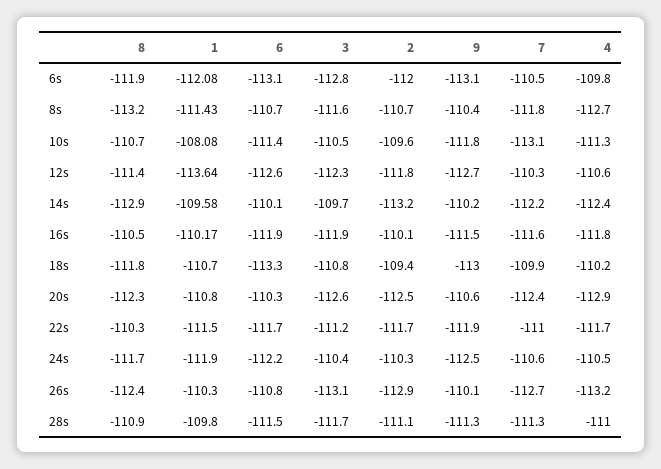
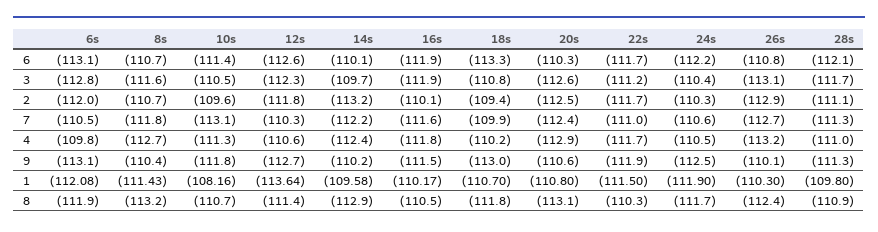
1, 10s: -108.08 -> -108.16
8, 20s: -112.3 -> -113.1
6, 28s: -111.5 -> -112.1

